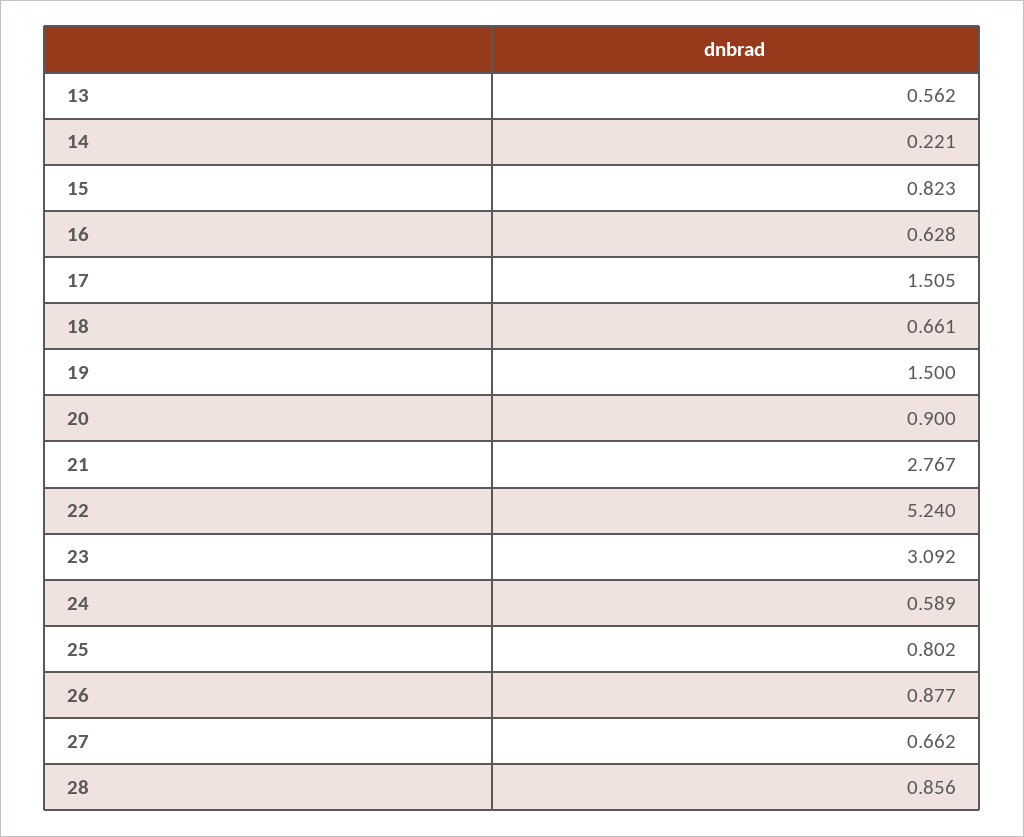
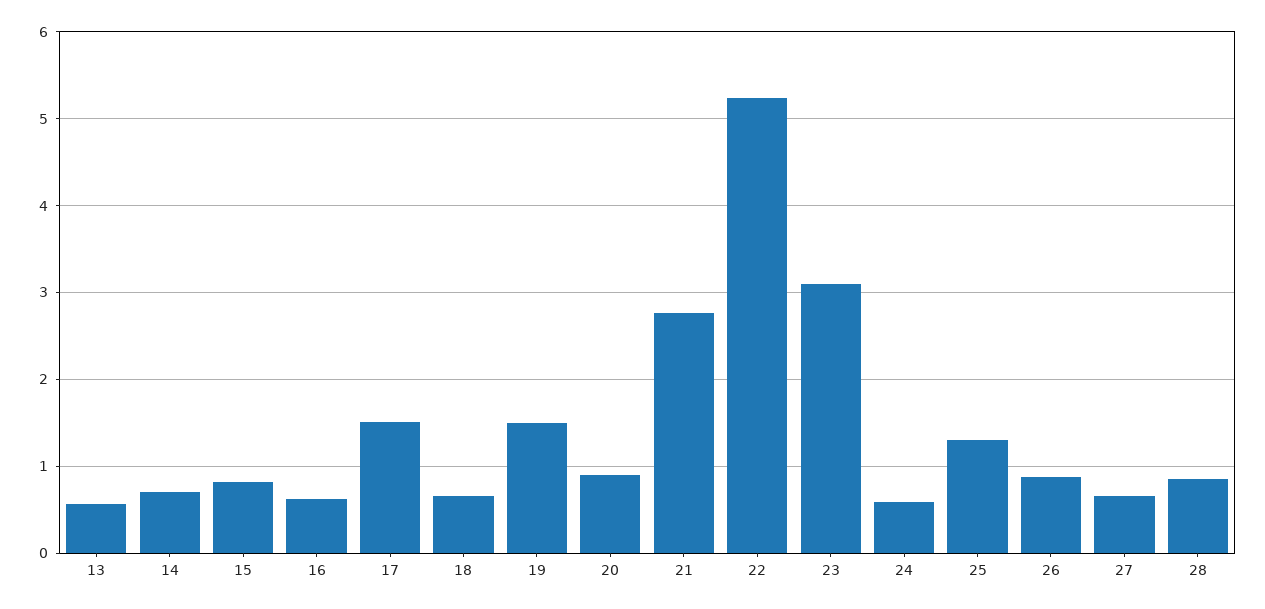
14: 0.221 -> 0.7
25: 0.802 -> 1.3

